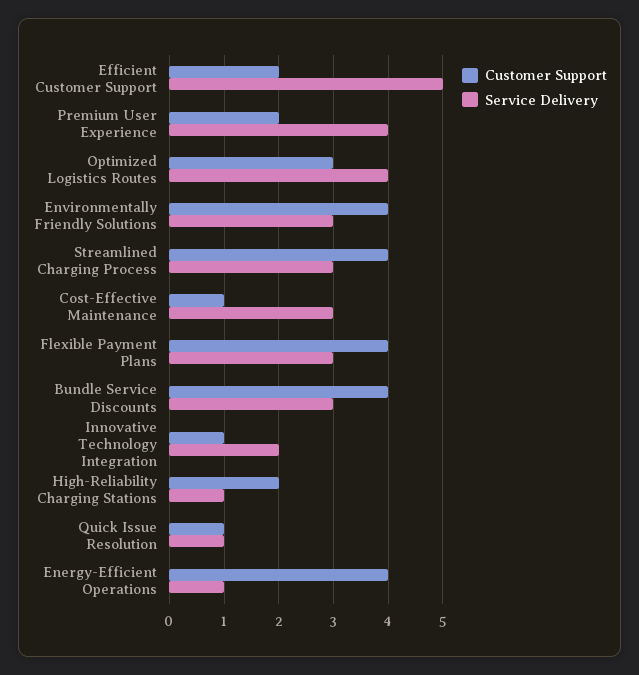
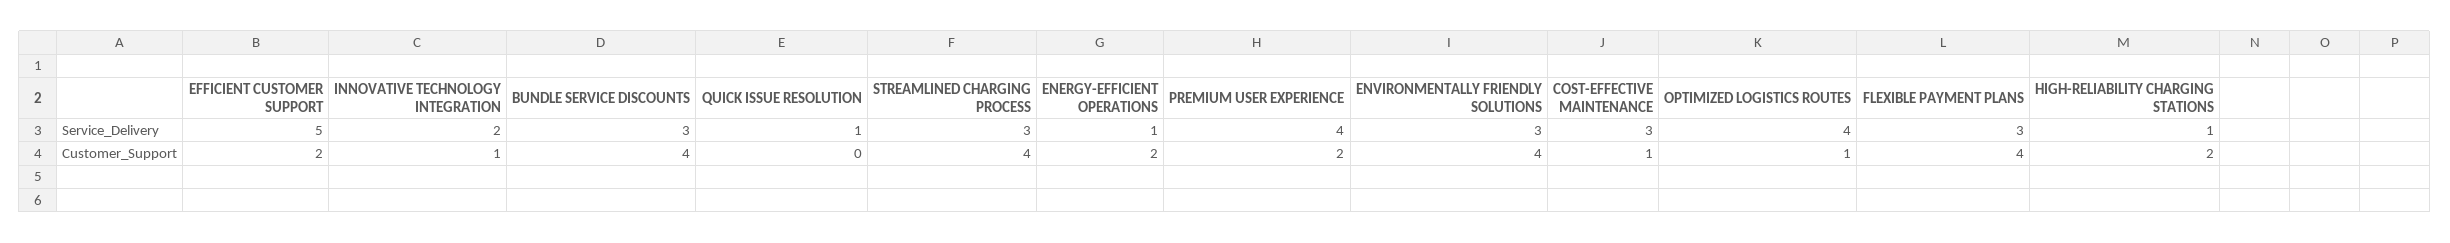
Customer Support, Optimized Logistics Routes: 3 -> 1
Customer Support, Quick Issue Resolution: 1 -> 0
Customer Support, Energy-Efficient Operations: 4 -> 2

